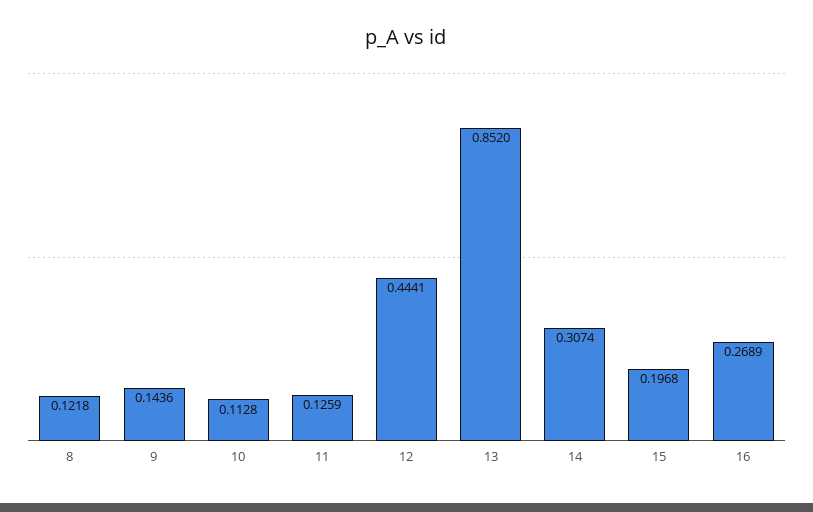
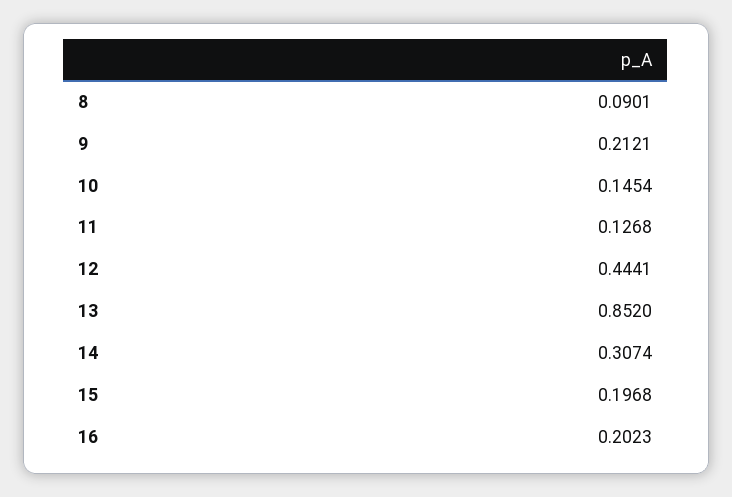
8: 0.1218 -> 0.0901
9: 0.1436 -> 0.2121
10: 0.1128 -> 0.1454
11: 0.1259 -> 0.1268
16: 0.2689 -> 0.2023

